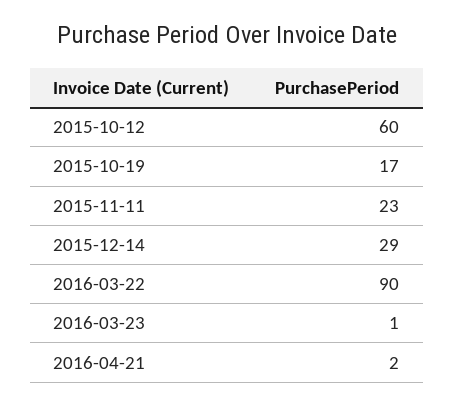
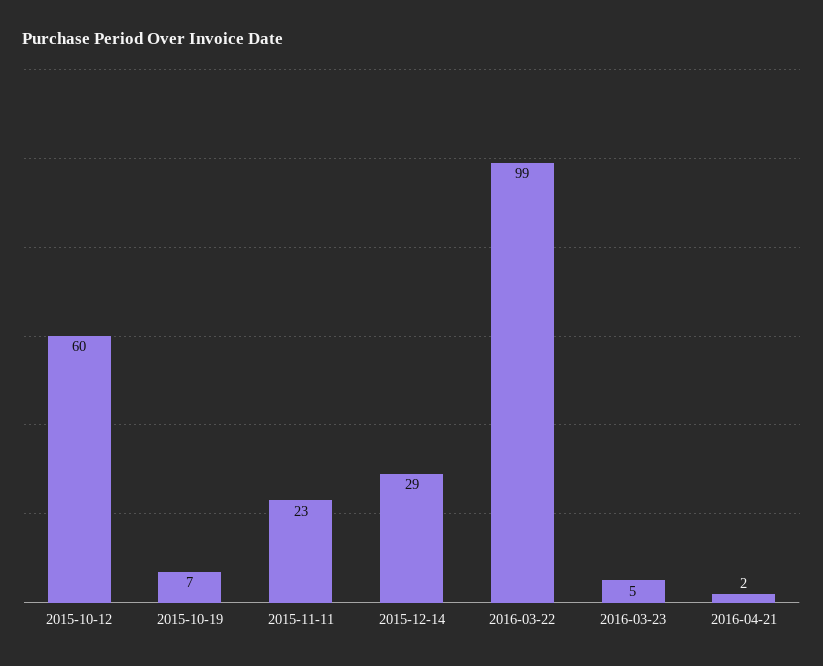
2015-10-19: 17 -> 7
2016-03-22: 90 -> 99
2016-03-23: 1 -> 5

